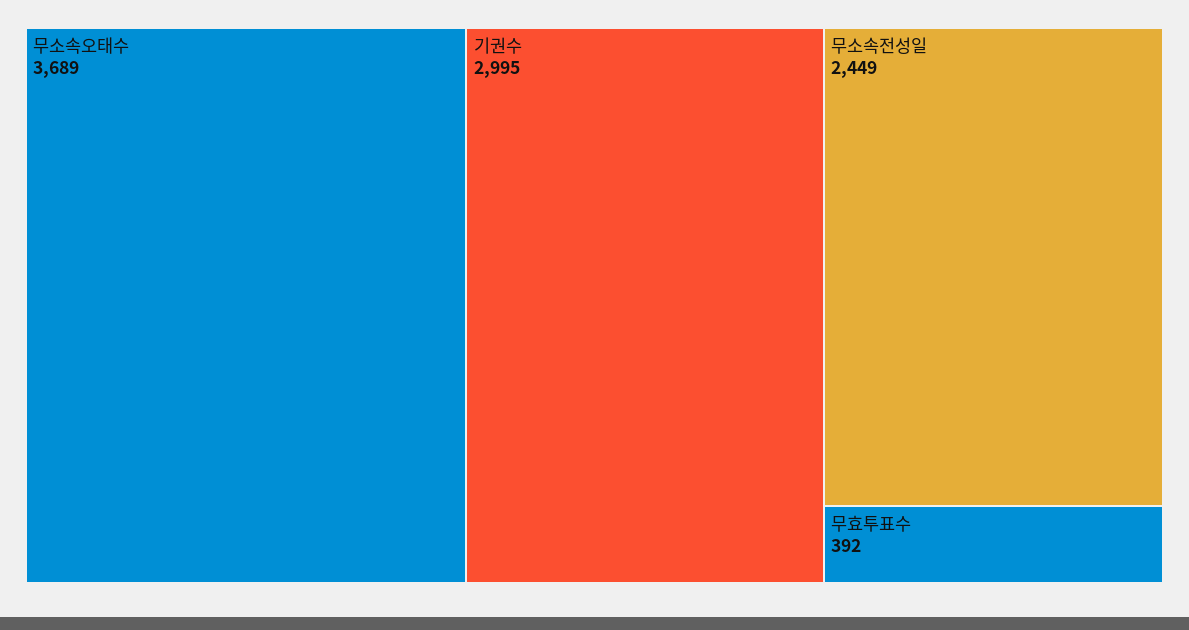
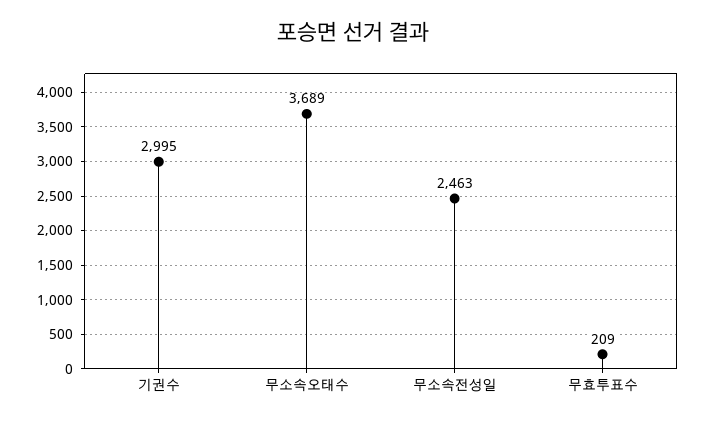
무소속전성일: 2449 -> 2463
무효투표수: 392 -> 209

